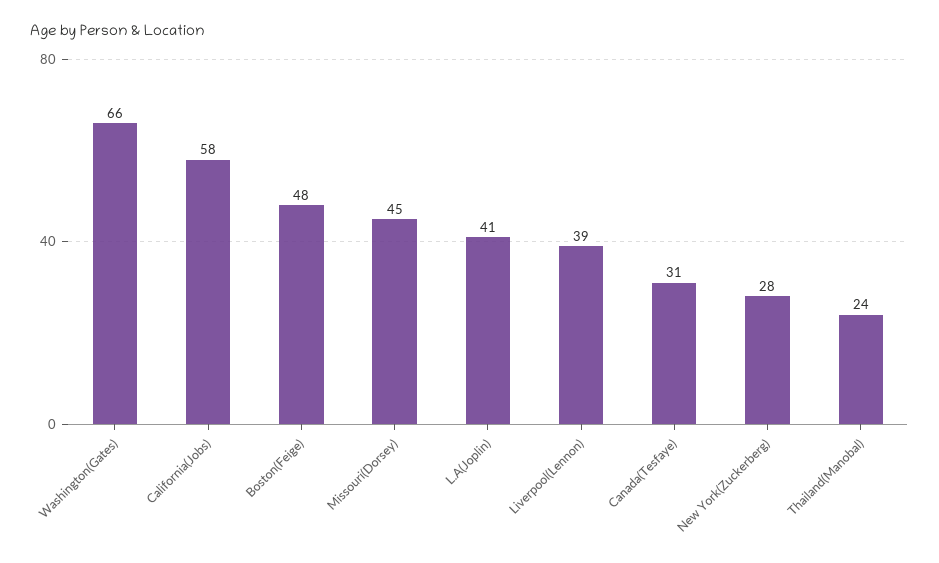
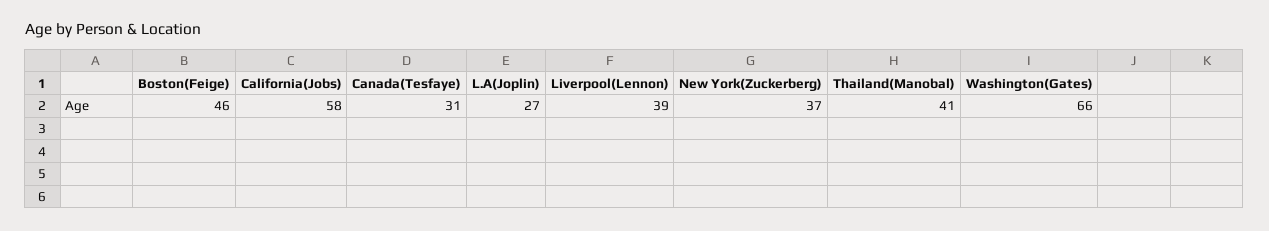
Boston(Feige): 48 -> 46
Missouri(Dorsey): 45 -> none
L.A(Joplin): 41 -> 27
New York(Zuckerberg): 28 -> 37
Thailand(Manobal): 24 -> 41

